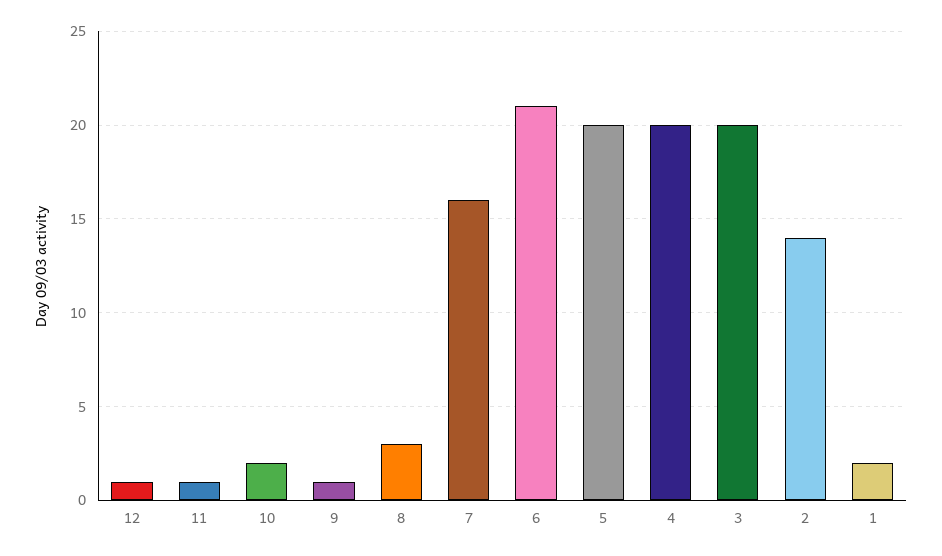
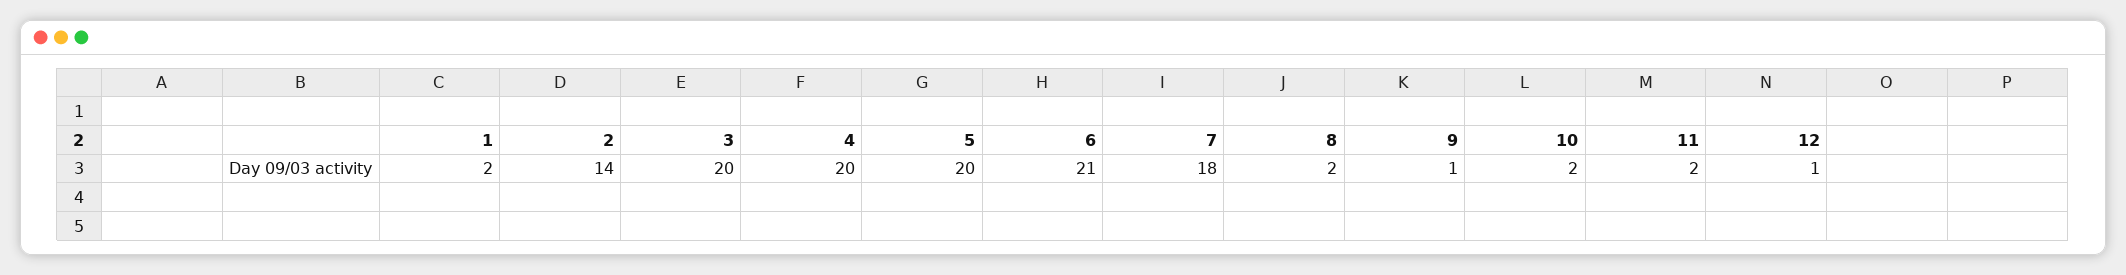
11: 1 -> 2
8: 3 -> 2
7: 16 -> 18

